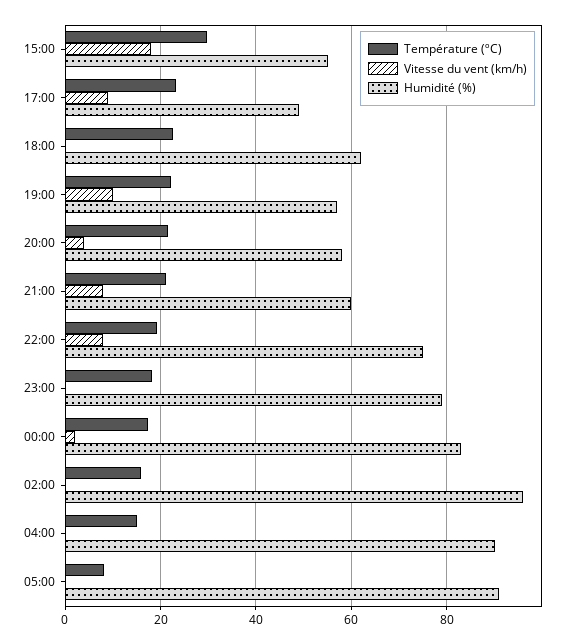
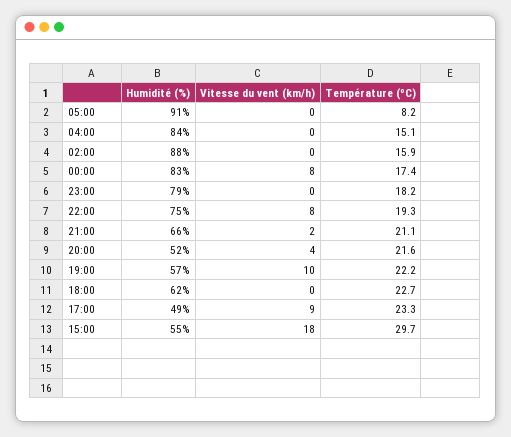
Humidité (%), 20:00: 58 -> 52
Vitesse du vent (km/h), 21:00: 8 -> 2
Humidité (%), 21:00: 60 -> 66
Vitesse du vent (km/h), 00:00: 2 -> 8
Humidité (%), 02:00: 96 -> 88
Humidité (%), 04:00: 90 -> 84

